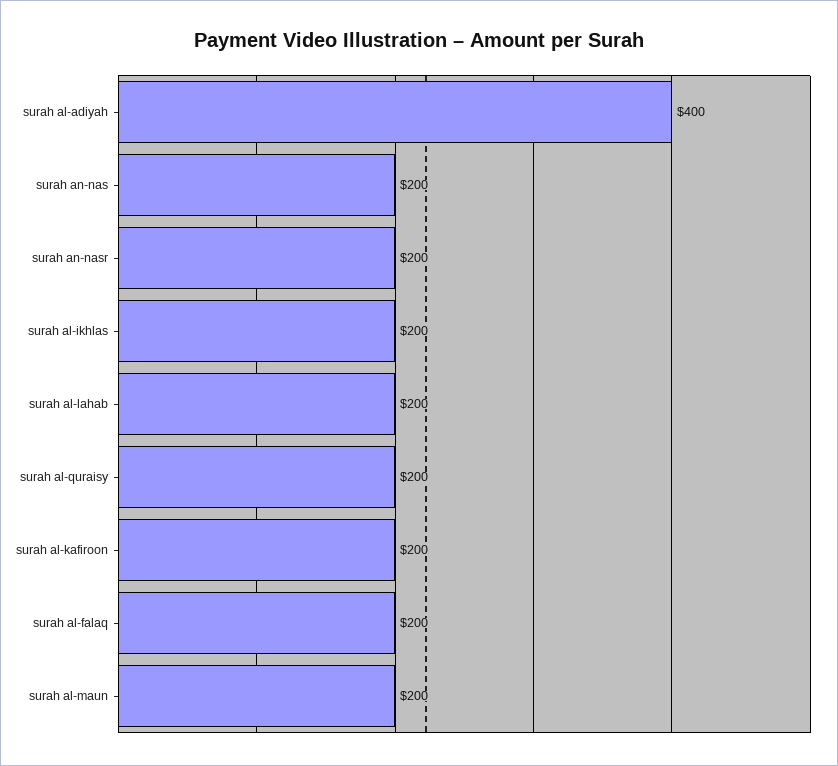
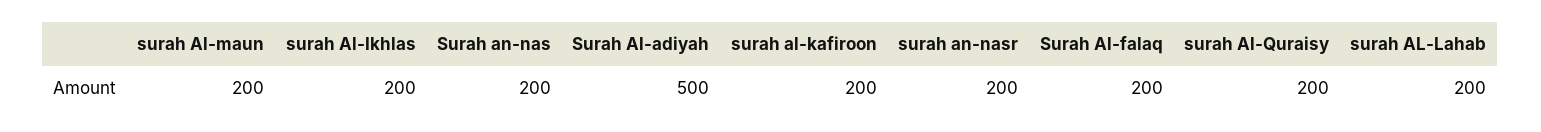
surah al-adiyah: 400 -> 500

